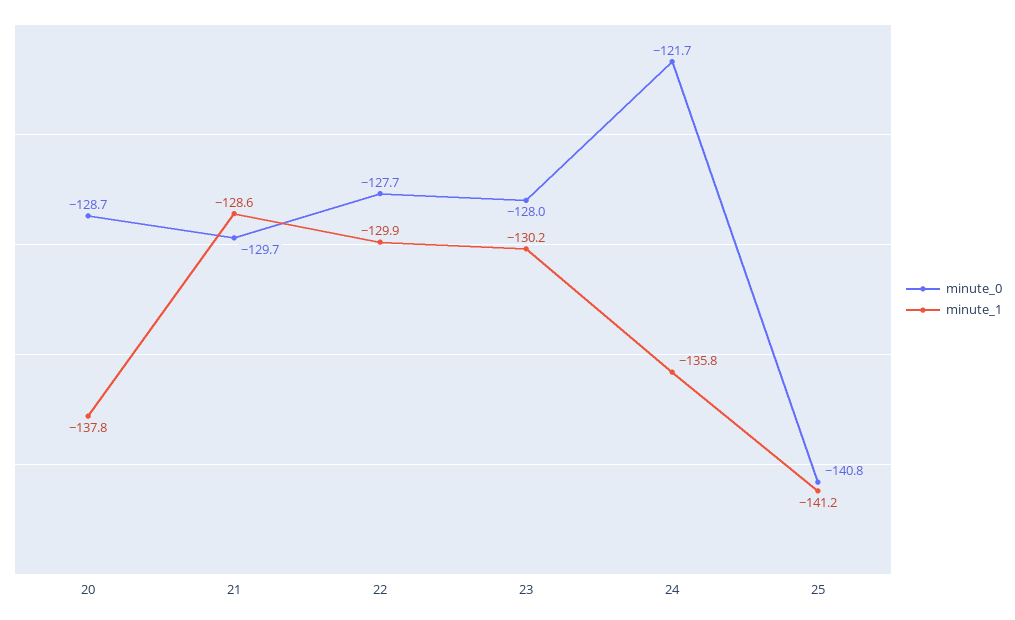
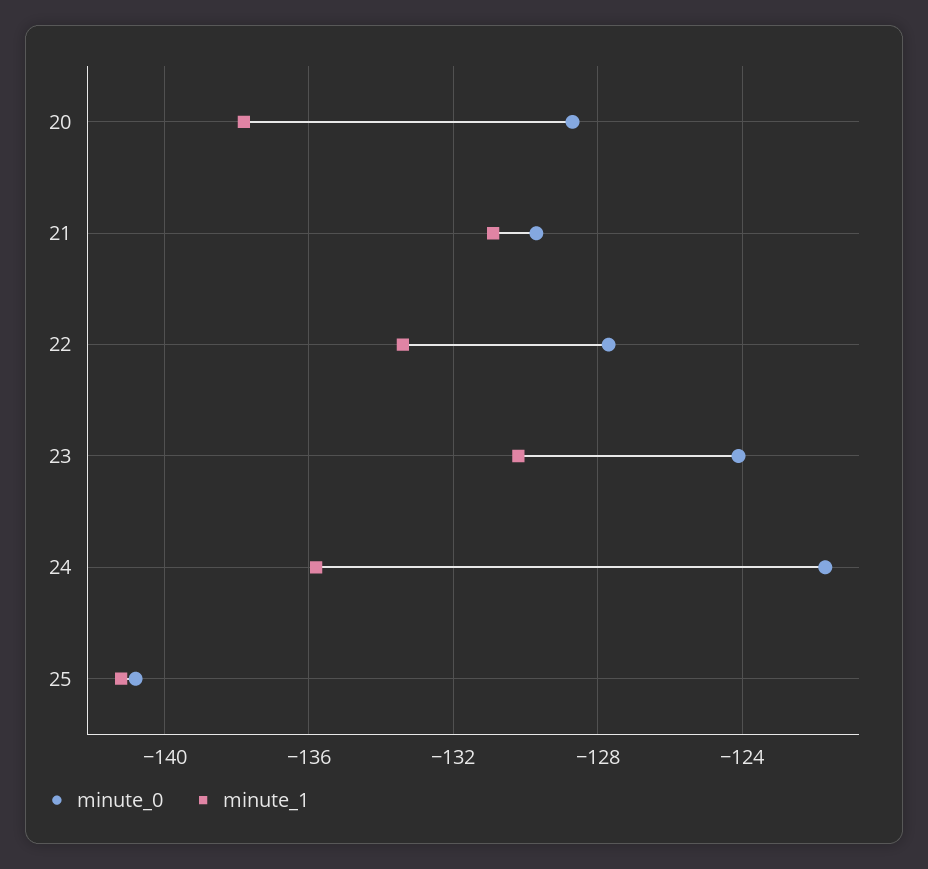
minute_1, 21: -128.6 -> -131
minute_1, 22: -129.9 -> -133.5
minute_0, 23: -128 -> -124

